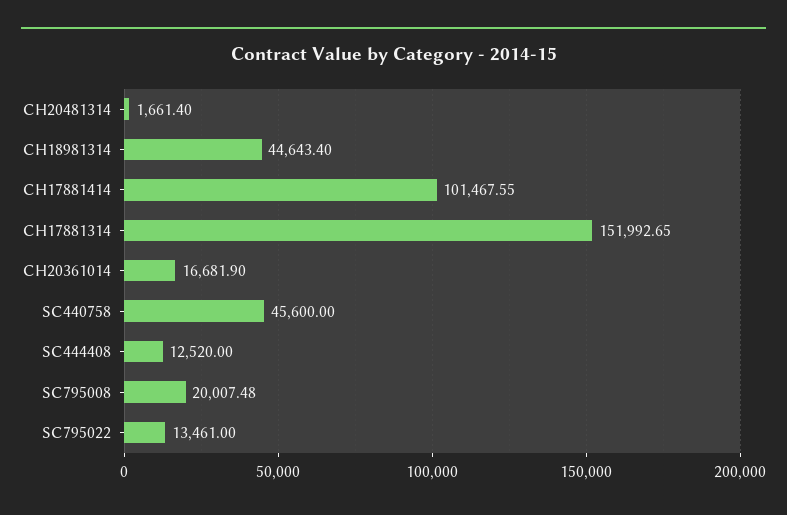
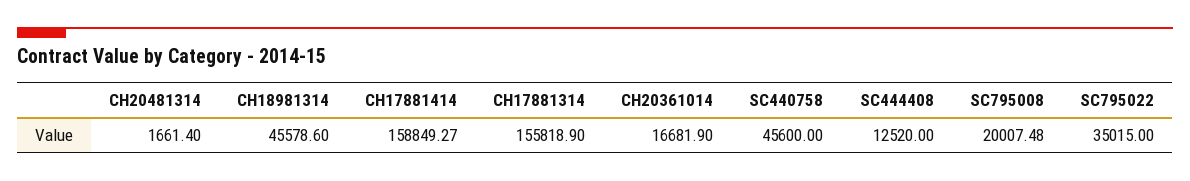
CH18981314: 44643.4 -> 45578.6
CH17881414: 101467.55 -> 158849.27
CH17881314: 151992.65 -> 155818.9
SC795022: 13461 -> 35015

